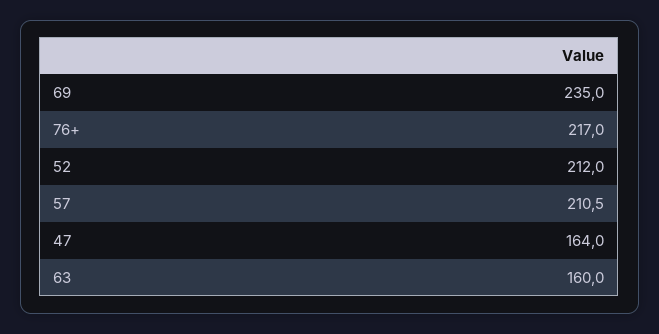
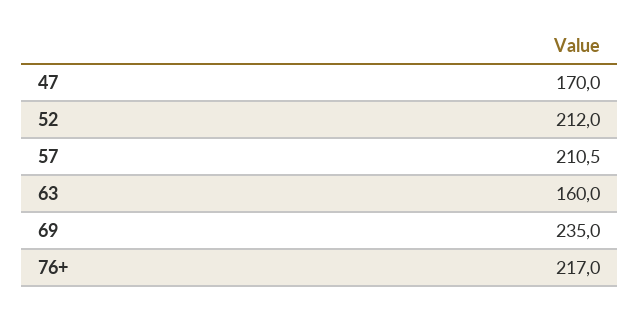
47: 164 -> 170

